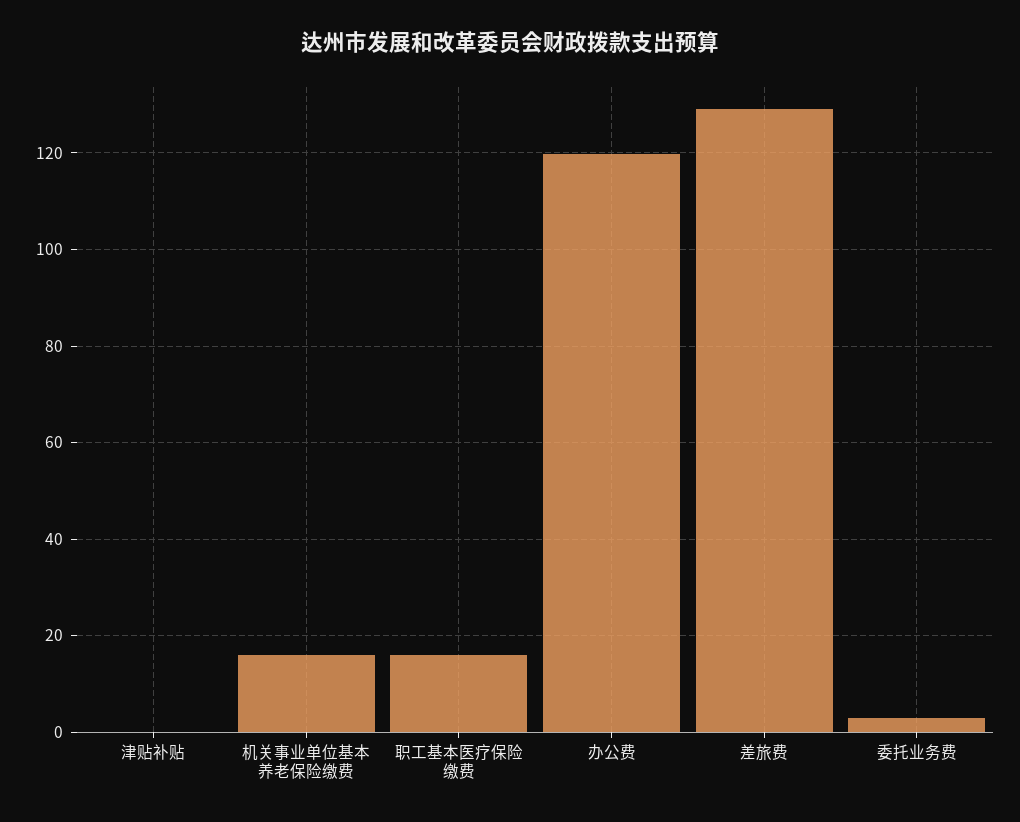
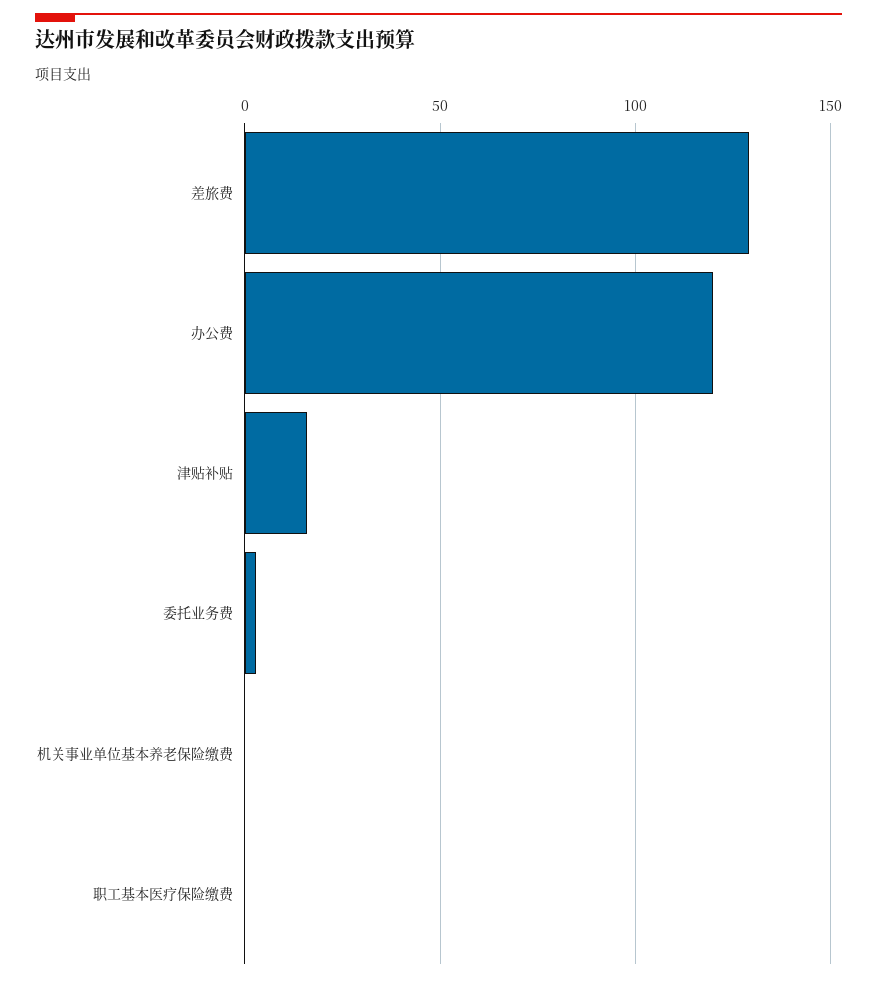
津贴补贴: 0 -> 15
机关事业单位基本养老保险缴费: 16 -> 0
职工基本医疗保险缴费: 16 -> 0

